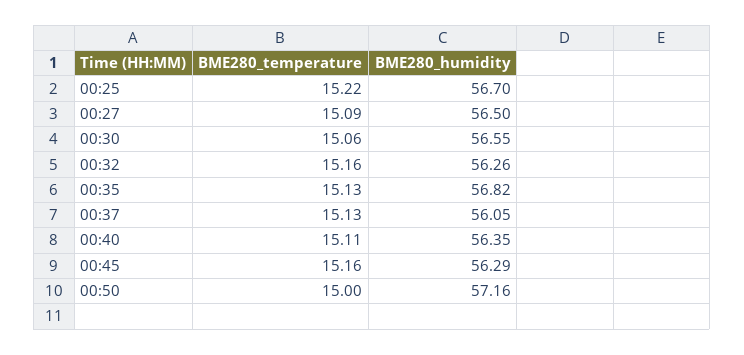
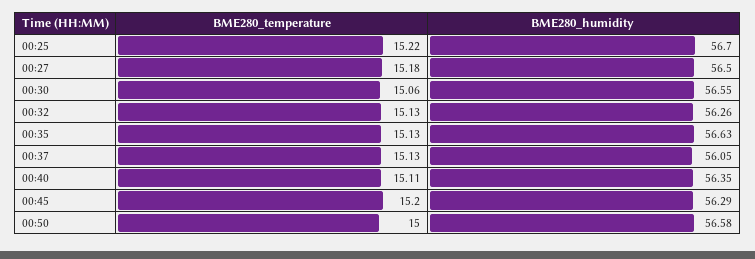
BME280_temperature, 00:27: 15.09 -> 15.18
BME280_temperature, 00:32: 15.16 -> 15.13
BME280_humidity, 00:35: 56.82 -> 56.63
BME280_temperature, 00:45: 15.16 -> 15.2
BME280_humidity, 00:50: 57.16 -> 56.58

